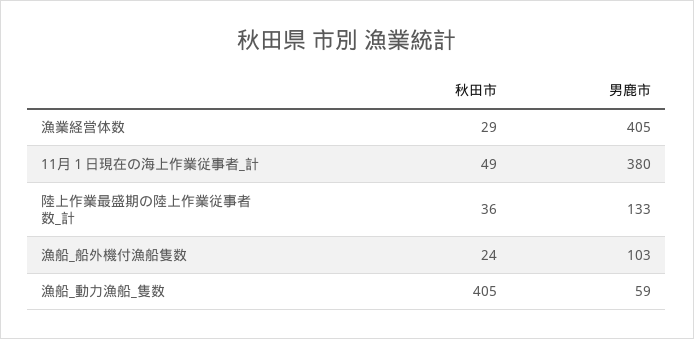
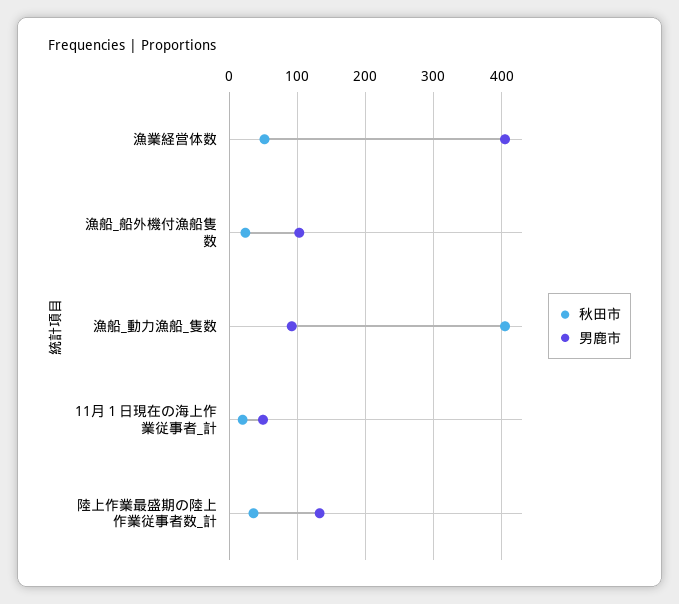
秋田市, 漁業経営体数: 29 -> 50
秋田市, 11月１日現在の海上作業従事者_計: 49 -> 20
男鹿市, 11月１日現在の海上作業従事者_計: 380 -> 50
男鹿市, 漁船_動力漁船_隻数: 59 -> 90

